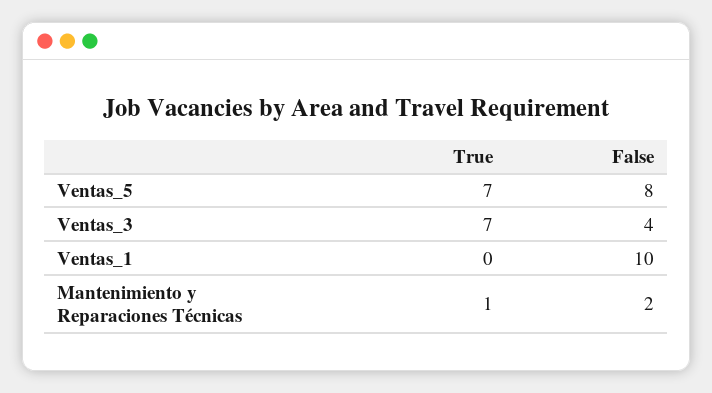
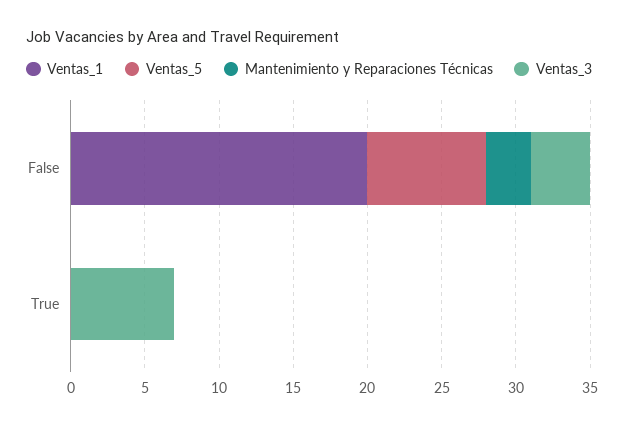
Ventas_5, True: 7 -> 0
Ventas_1, False: 10 -> 20
Mantenimiento y Reparaciones Técnicas, True: 1 -> 0
Mantenimiento y Reparaciones Técnicas, False: 2 -> 3

